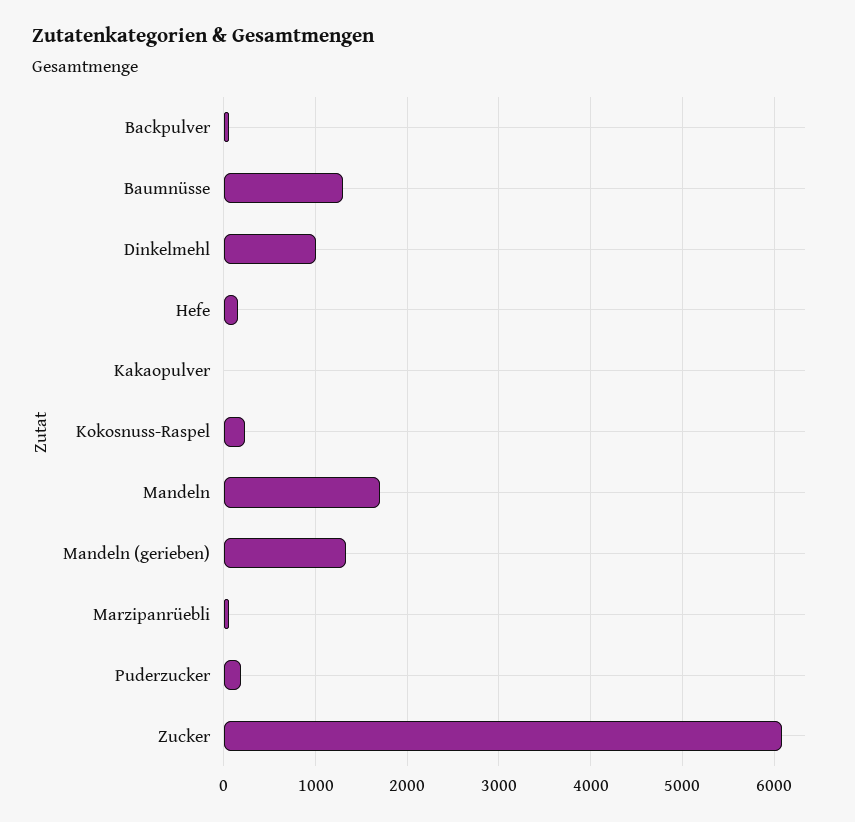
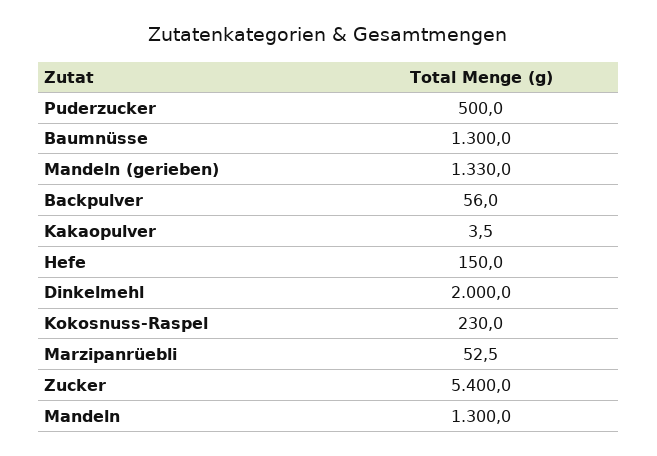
Dinkelmehl: 1000 -> 2000
Mandeln: 1700 -> 1300
Puderzucker: 200 -> 500
Zucker: 6100 -> 5400

